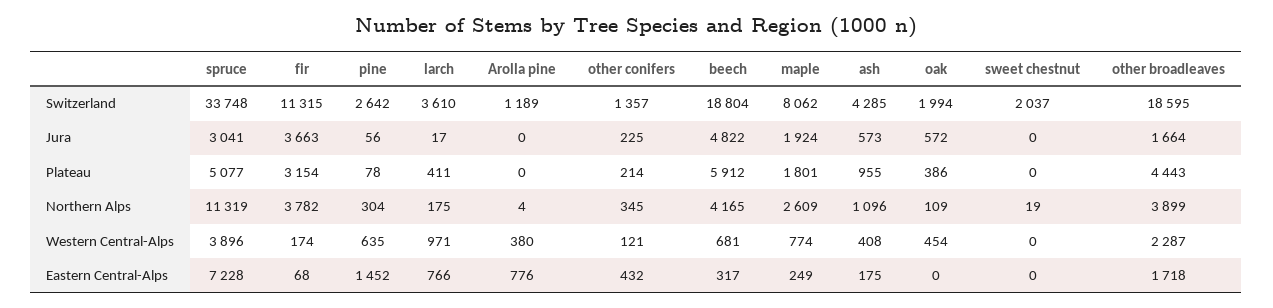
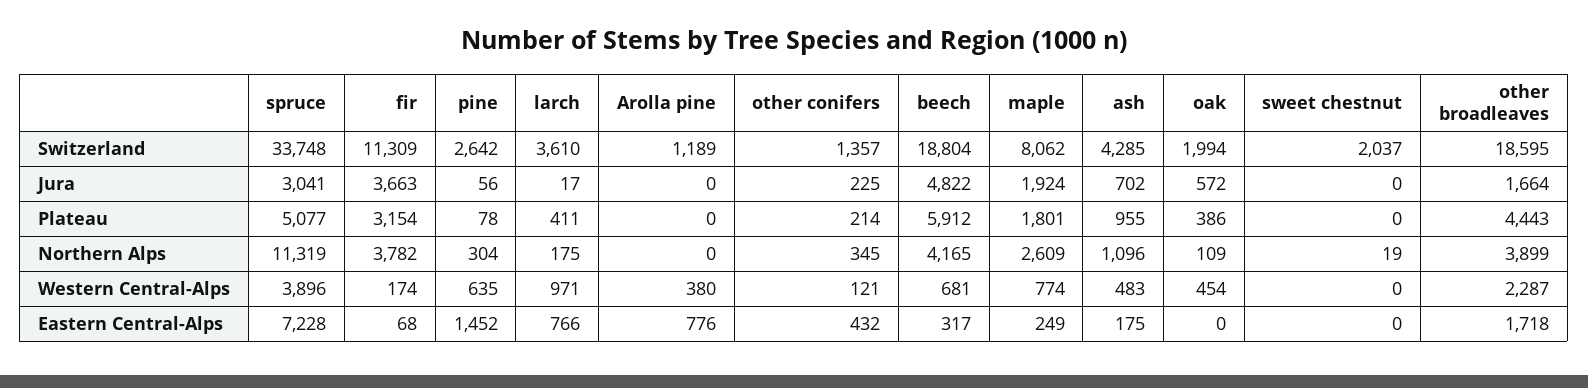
fir, Switzerland: 11315 -> 11309
ash, Jura: 573 -> 702
Arolla pine, Northern Alps: 4 -> 0
ash, Western Central-Alps: 408 -> 483

